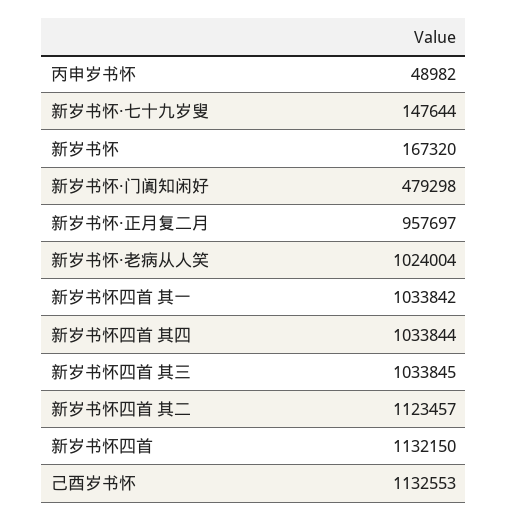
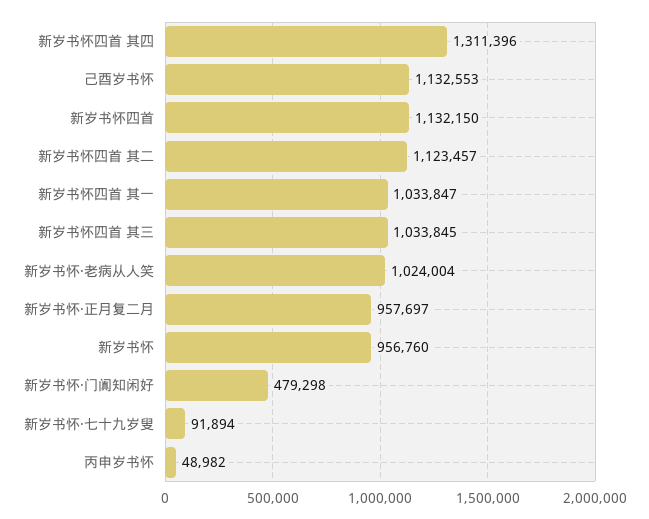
新岁书怀·七十九岁叟: 147644 -> 91894
新岁书怀: 167320 -> 956760
新岁书怀四首 其一: 1033842 -> 1033847
新岁书怀四首 其四: 1033844 -> 1311396

